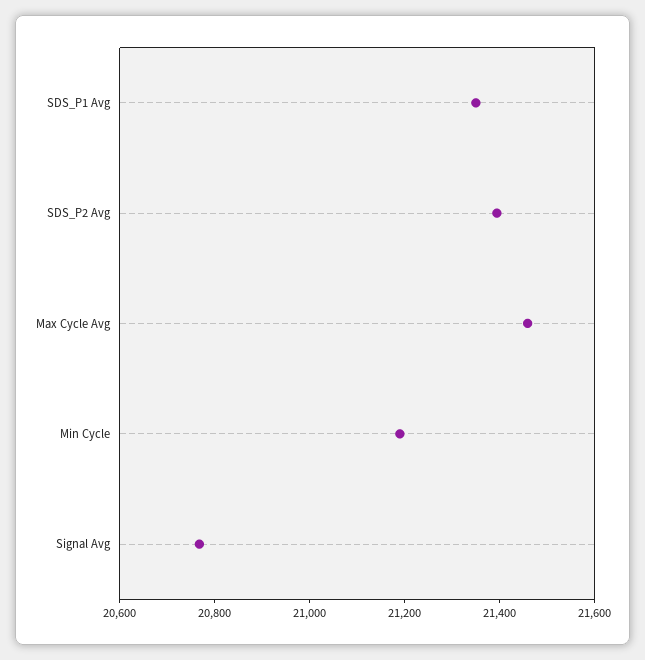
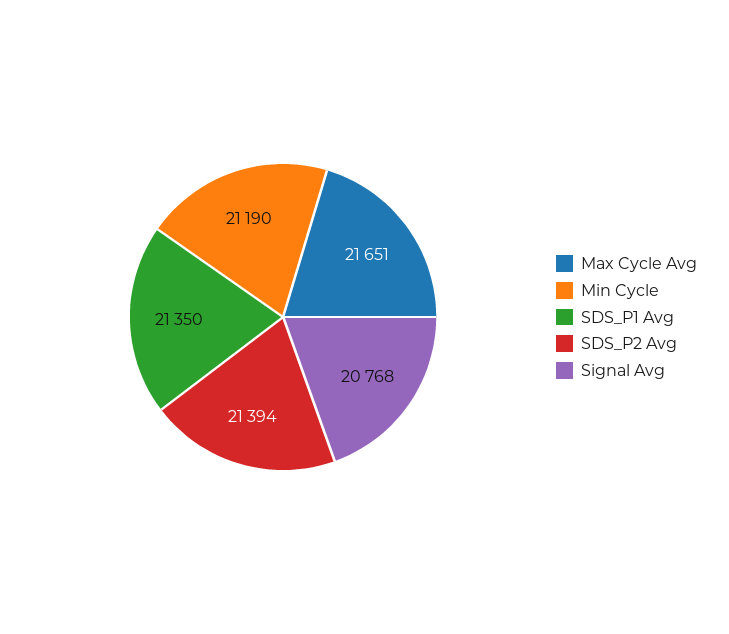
Max Cycle Avg: 21450 -> 21651

